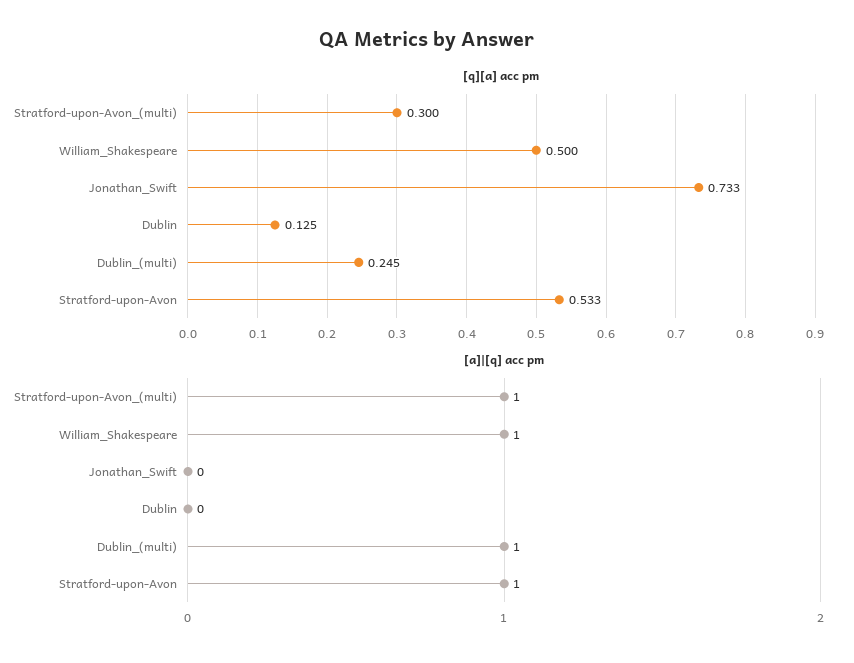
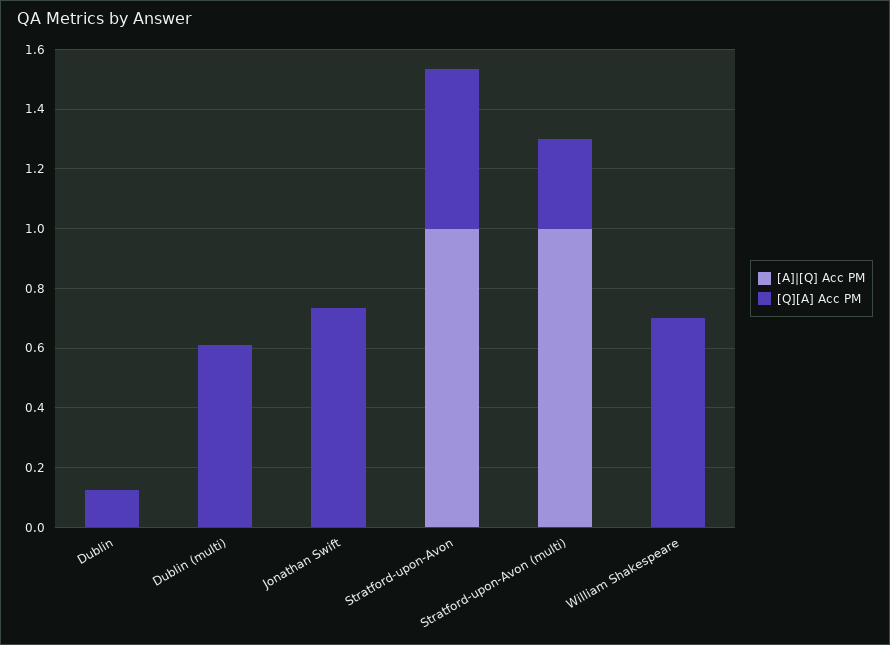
[q][a] acc pm, William_Shakespeare: 0.5 -> 0.7
[q][a] acc pm, Dublin_(multi): 0.245 -> 0.6
[a]|[q] acc pm, William_Shakespeare: 1 -> 0
[a]|[q] acc pm, Dublin_(multi): 1 -> 0

